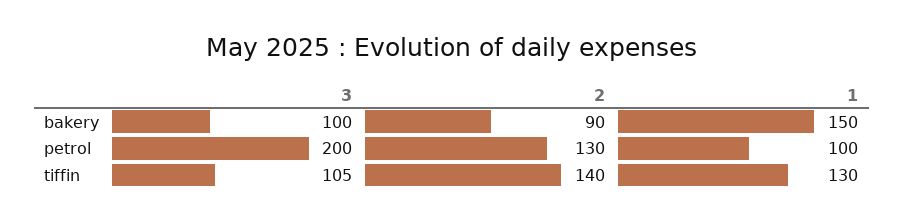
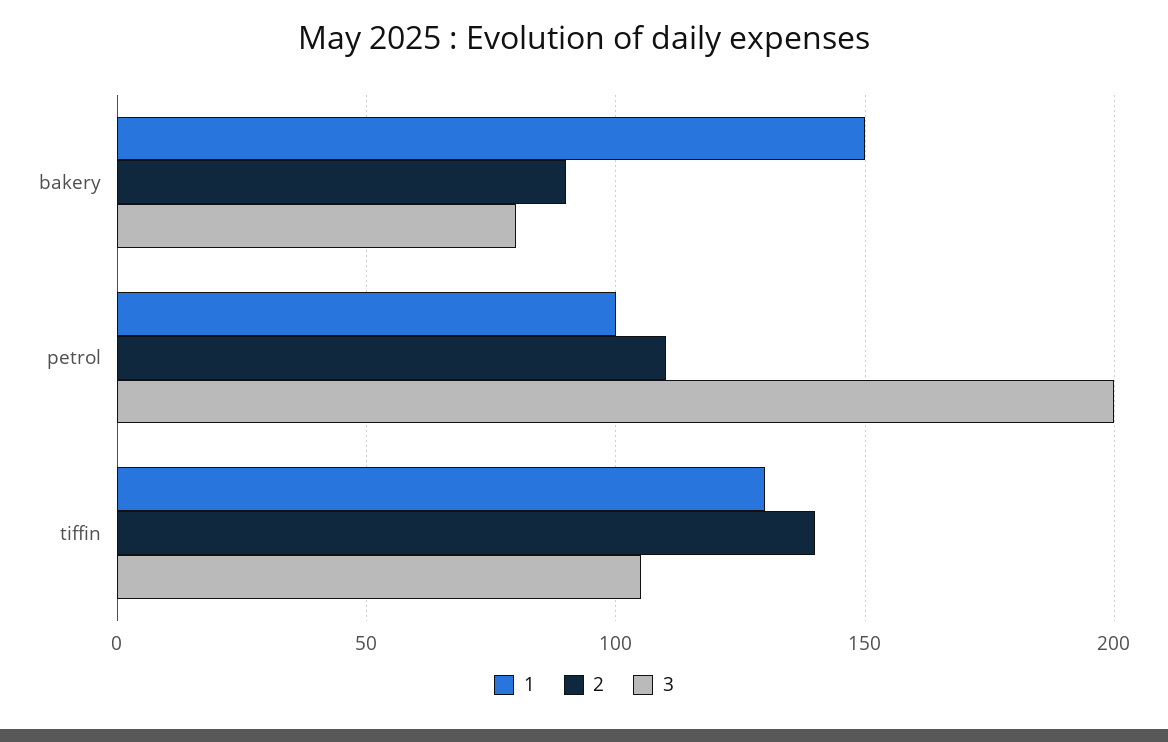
3, bakery: 100 -> 80
2, petrol: 130 -> 110

